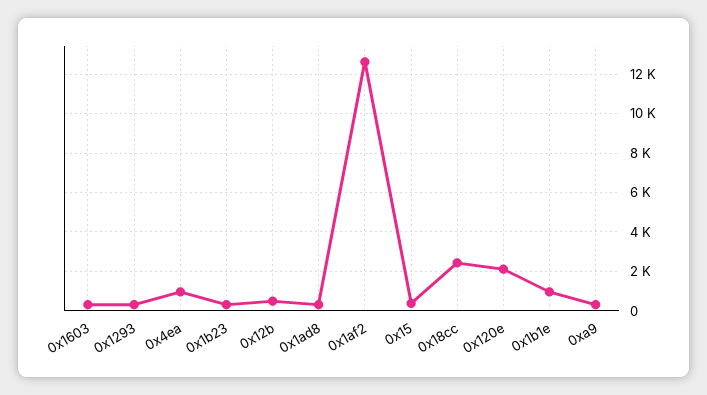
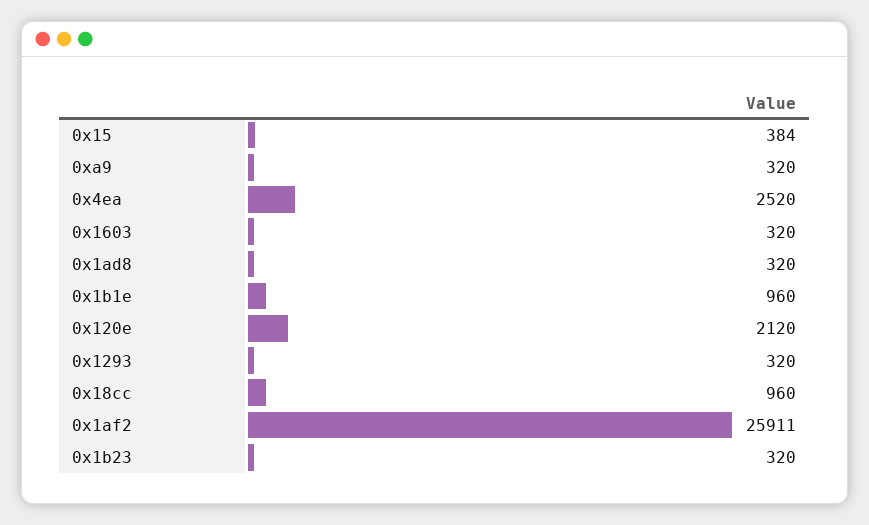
0x4ea: 1000 -> 2520
0x12b: 500 -> none
0x1af2: 12500 -> 25911
0x18cc: 2500 -> 960

